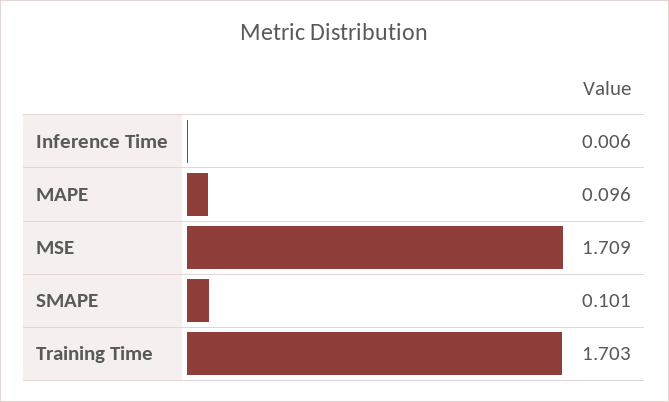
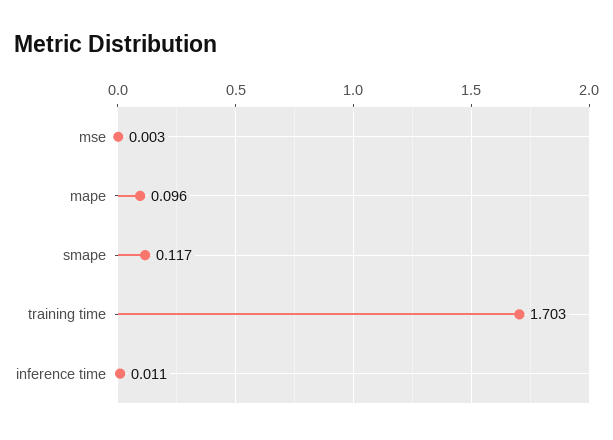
Inference Time: 0.006 -> 0.011
MSE: 1.709 -> 0.003
SMAPE: 0.101 -> 0.117

